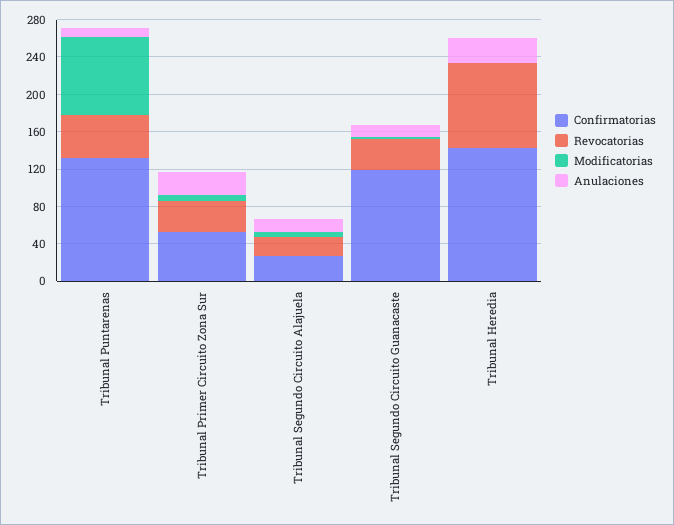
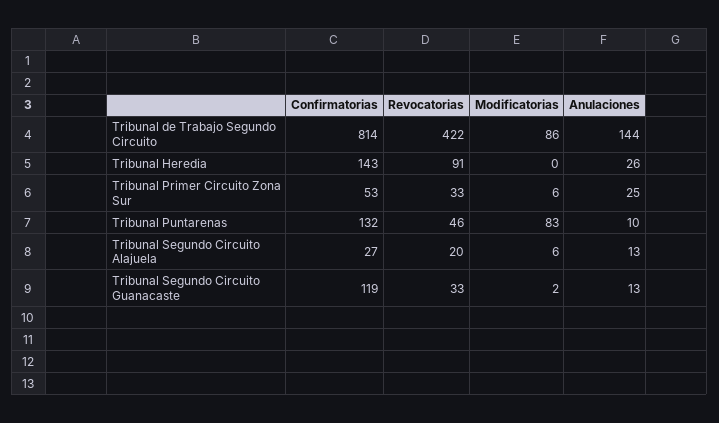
Confirmatorias, Tribunal de Trabajo Segundo Circuito: none -> 814
Revocatorias, Tribunal de Trabajo Segundo Circuito: none -> 422
Modificatorias, Tribunal de Trabajo Segundo Circuito: none -> 86
Anulaciones, Tribunal de Trabajo Segundo Circuito: none -> 144

